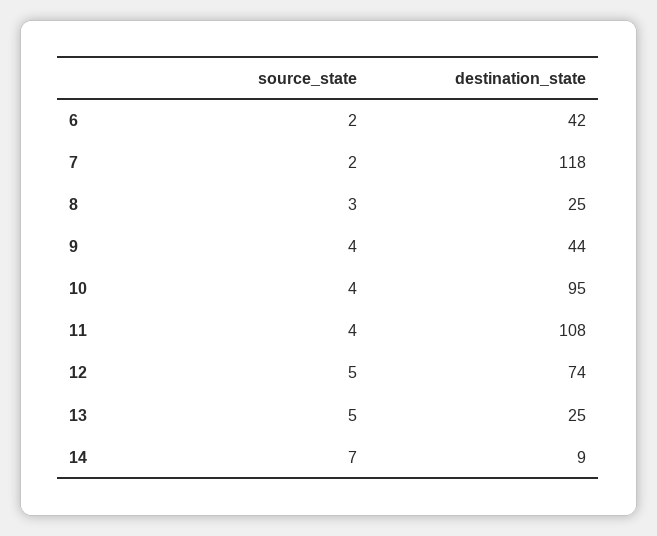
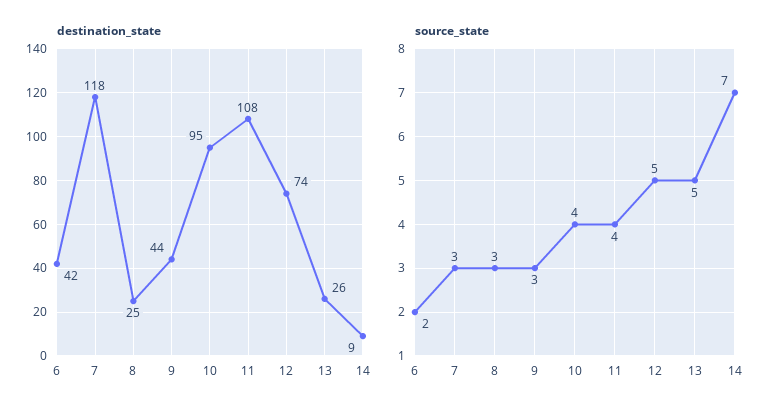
source_state, 7: 2 -> 3
source_state, 9: 4 -> 3
destination_state, 13: 25 -> 26

